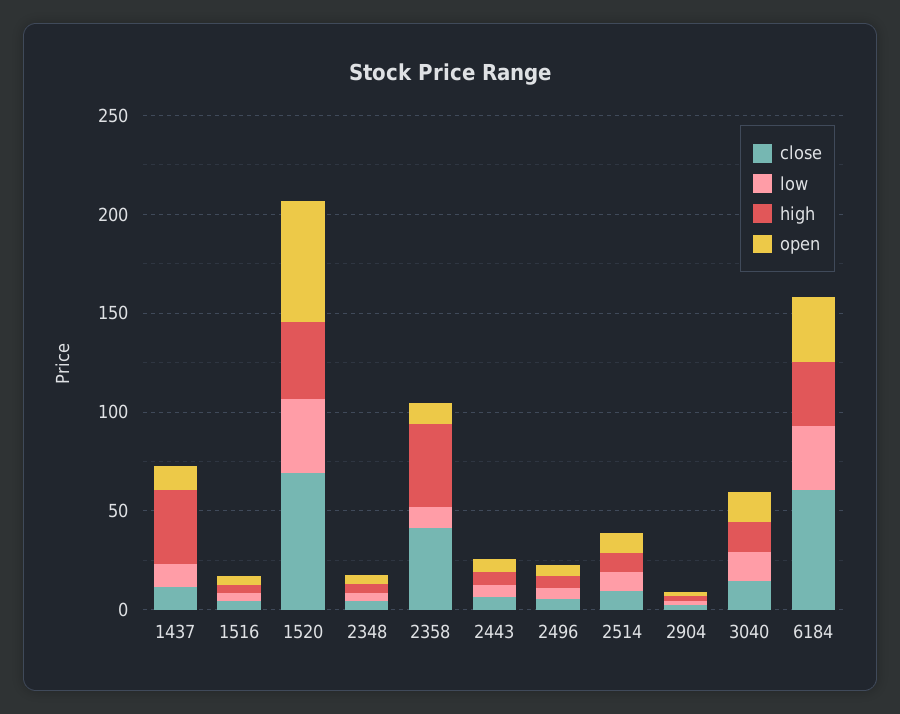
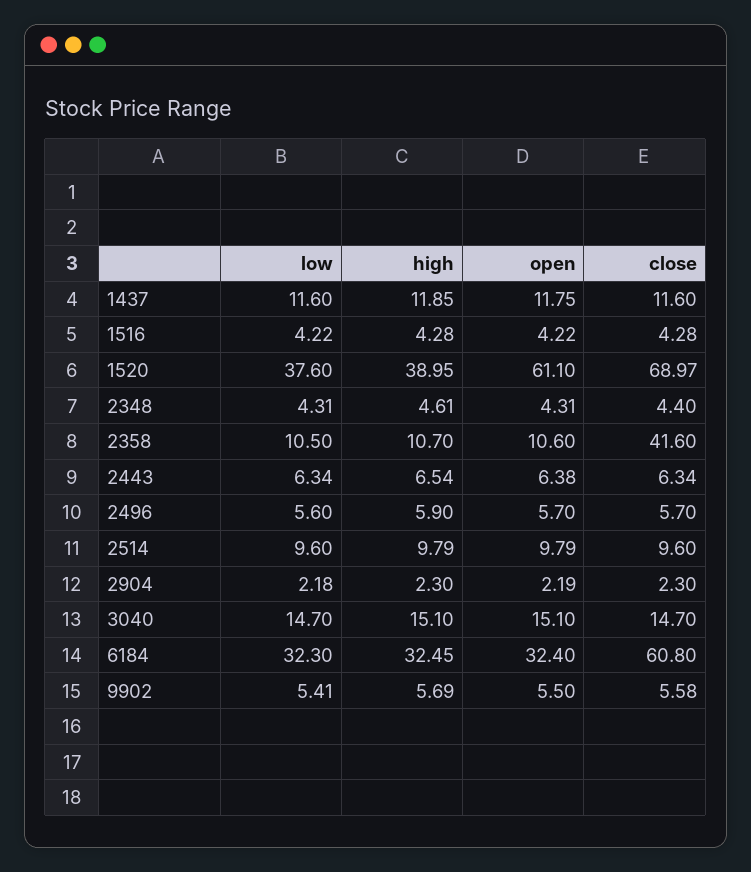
high, 1437: 40 -> 11.85
high, 2358: 40 -> 10.7
low, 9902: none -> 5.41
high, 9902: none -> 5.69
open, 9902: none -> 5.5
close, 9902: none -> 5.58

